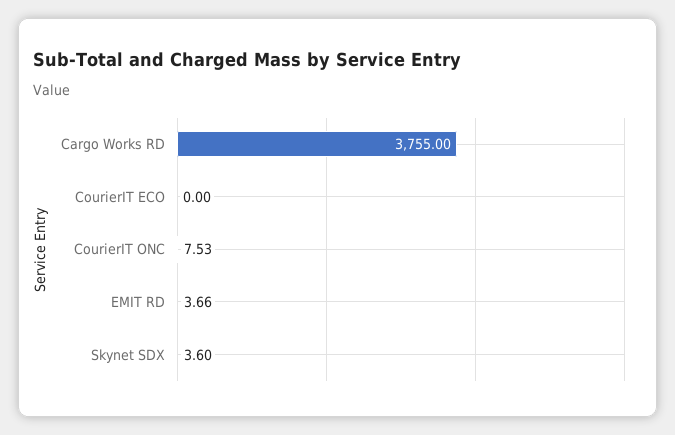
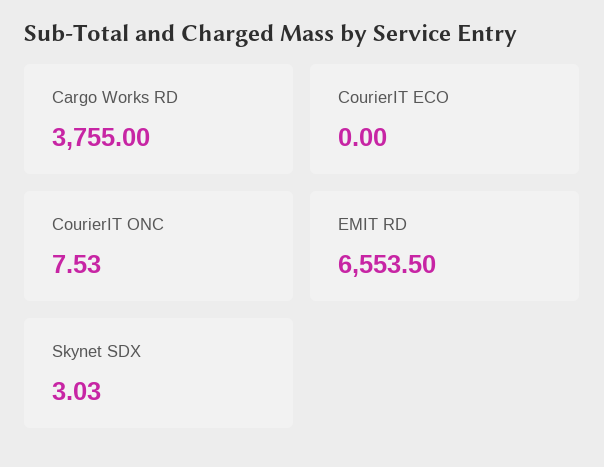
EMIT RD: 3.66 -> 6553.5
Skynet SDX: 3.6 -> 3.03

